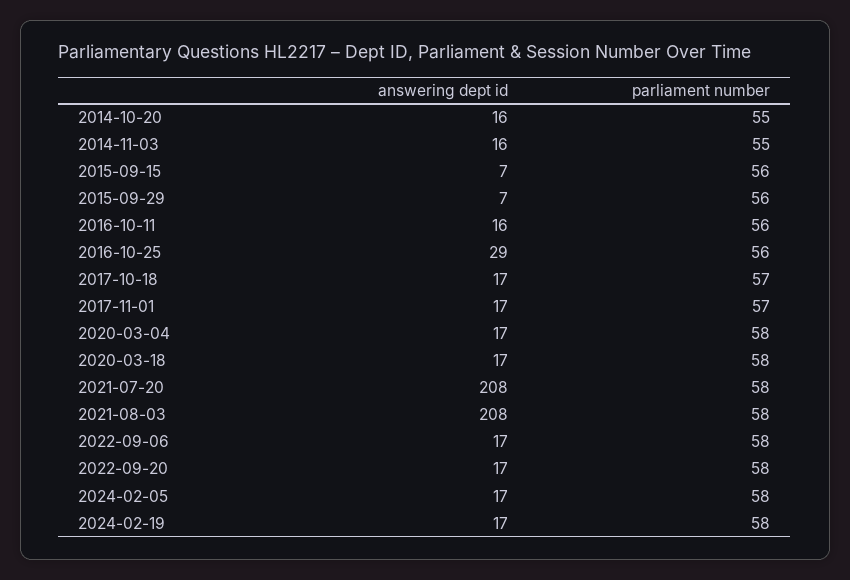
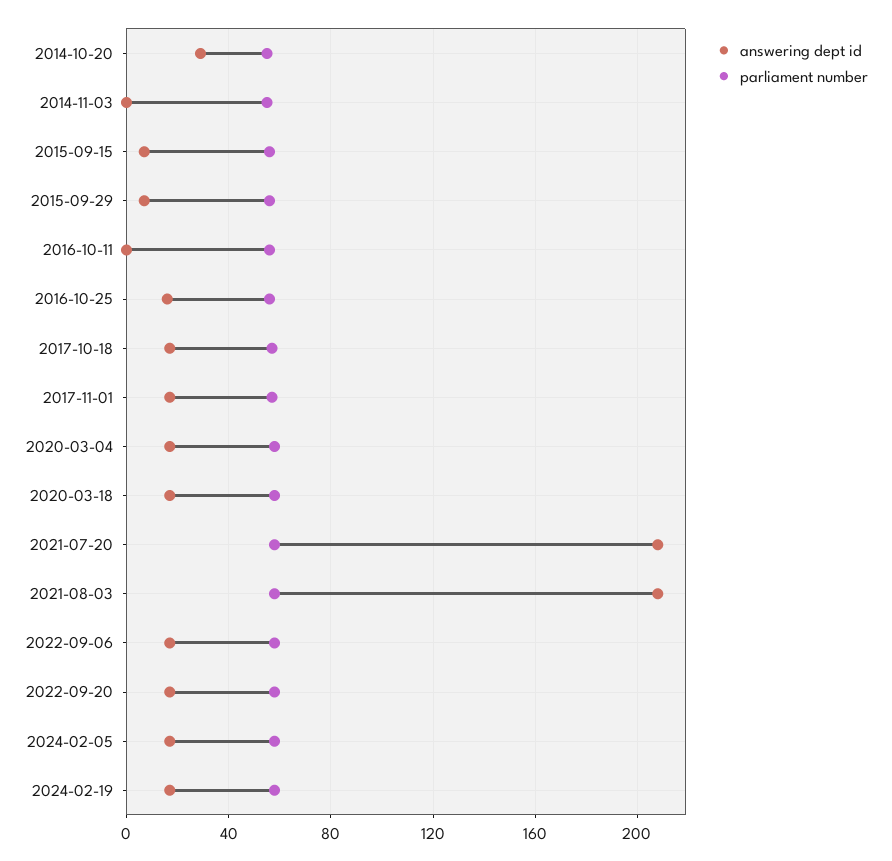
answering dept id, 2014-10-20: 16 -> 30
answering dept id, 2014-11-03: 16 -> 0
answering dept id, 2016-10-11: 16 -> 0
answering dept id, 2016-10-25: 29 -> 15

